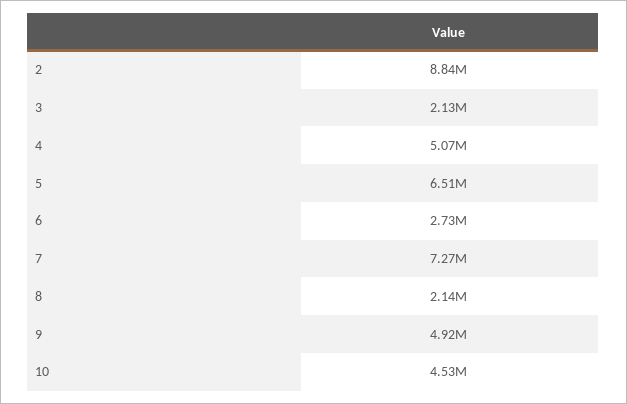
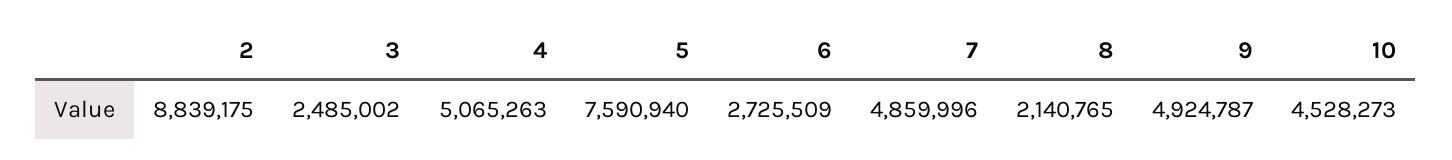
3: 2130000 -> 2485002
5: 6510000 -> 7590940
7: 7270000 -> 4859996

